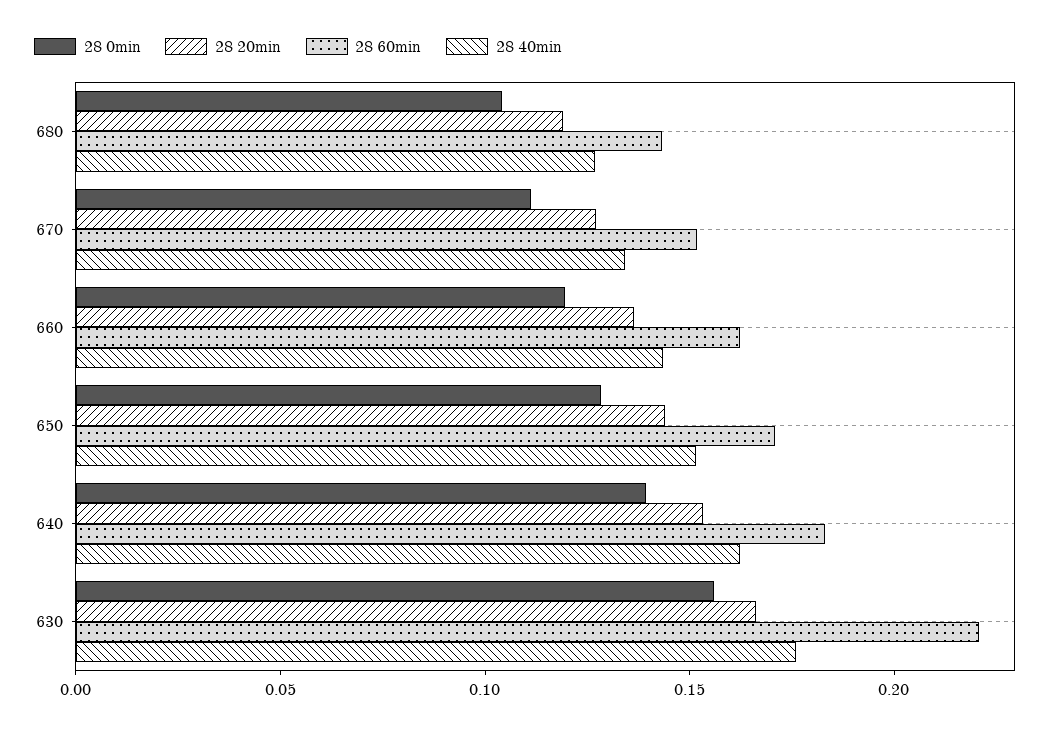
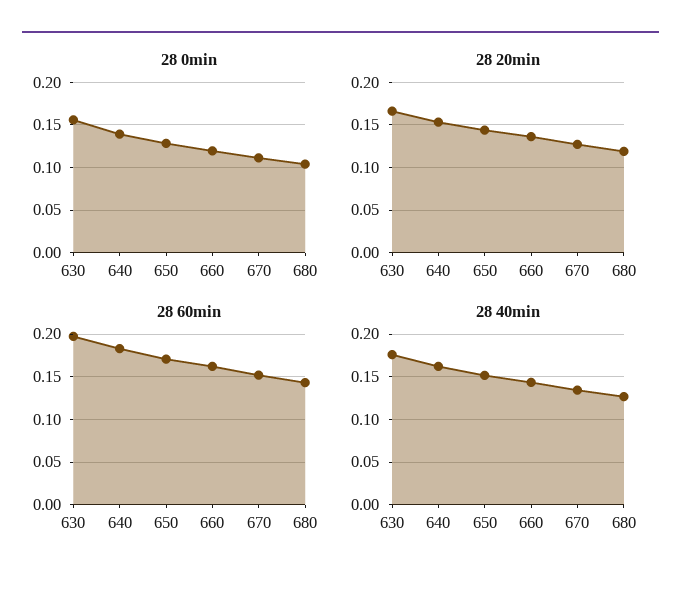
28 60min, 630: 0.22 -> 0.2

